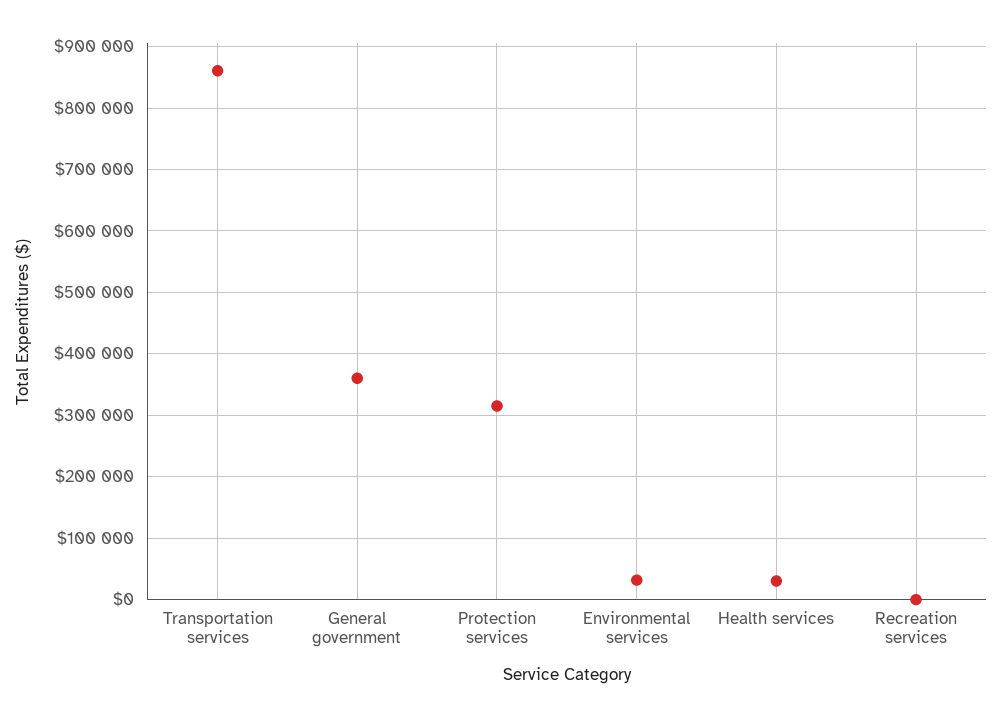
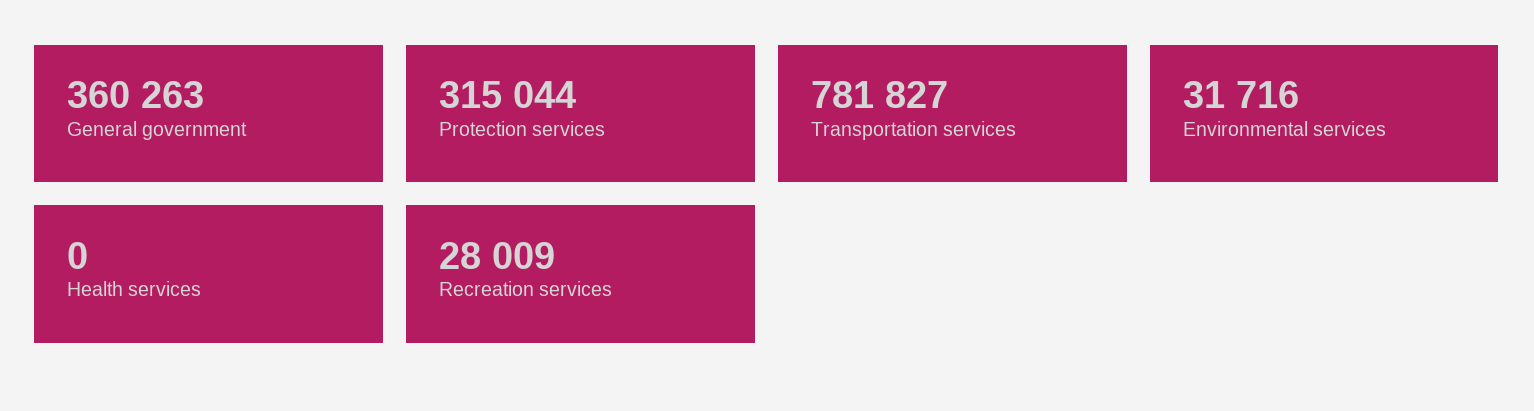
Transportation services: 860000 -> 781827
Health services: 30000 -> 0
Recreation services: 0 -> 28009

